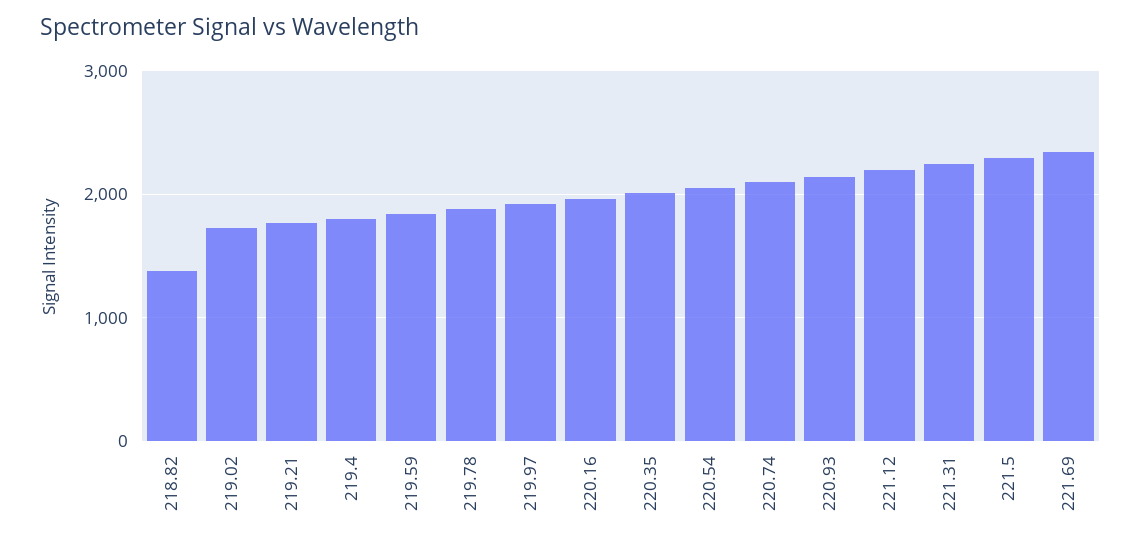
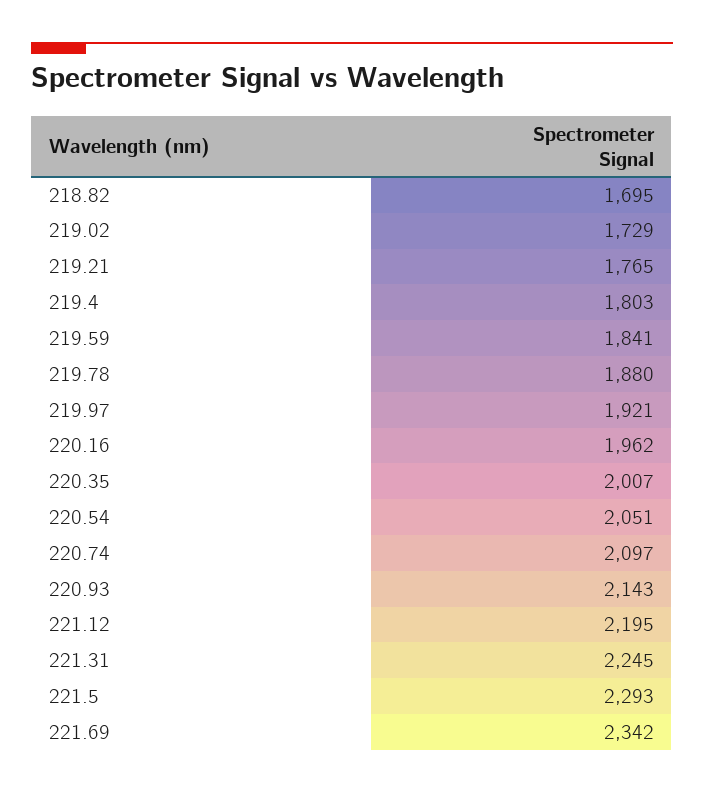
218.82: 1400 -> 1695

